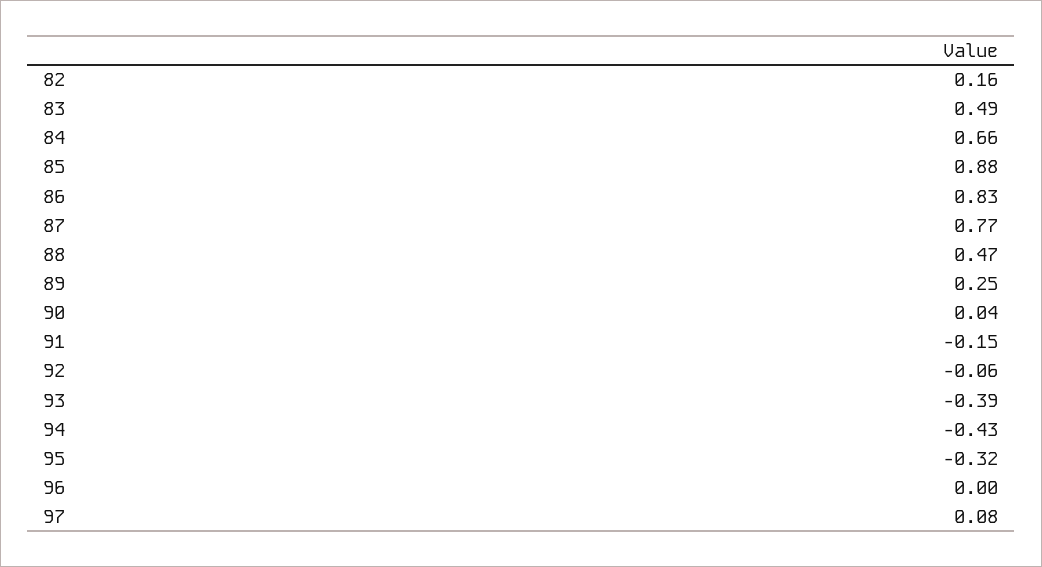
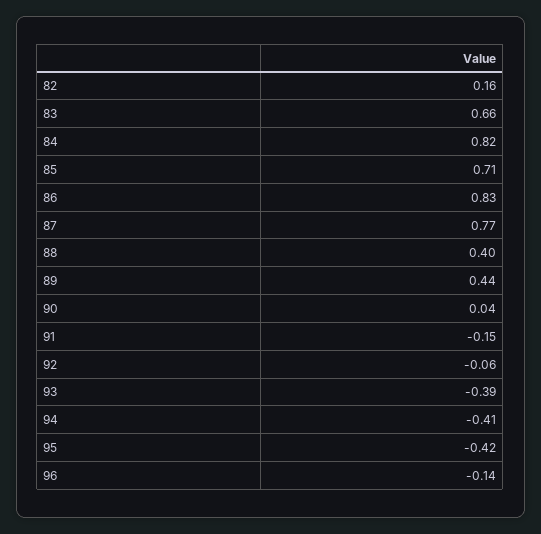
83: 0.49 -> 0.66
84: 0.66 -> 0.82
85: 0.88 -> 0.71
88: 0.47 -> 0.4
89: 0.25 -> 0.44
94: -0.43 -> -0.41
95: -0.32 -> -0.42
96: 0 -> -0.14
97: 0.08 -> none

